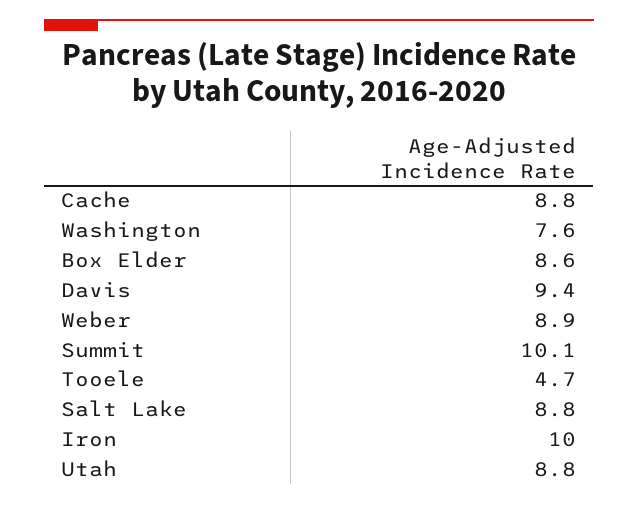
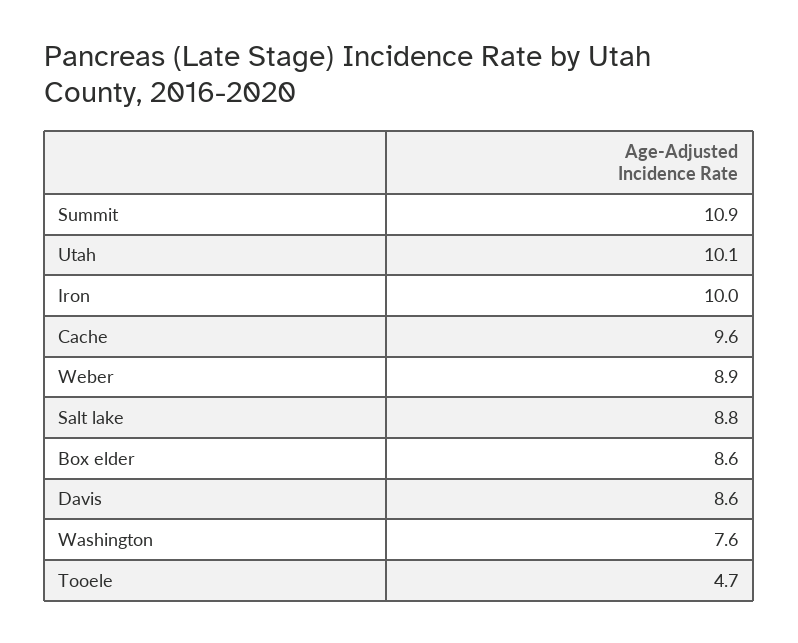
Cache: 8.8 -> 9.6
Davis: 9.4 -> 8.6
Summit: 10.1 -> 10.9
Utah: 8.8 -> 10.1

